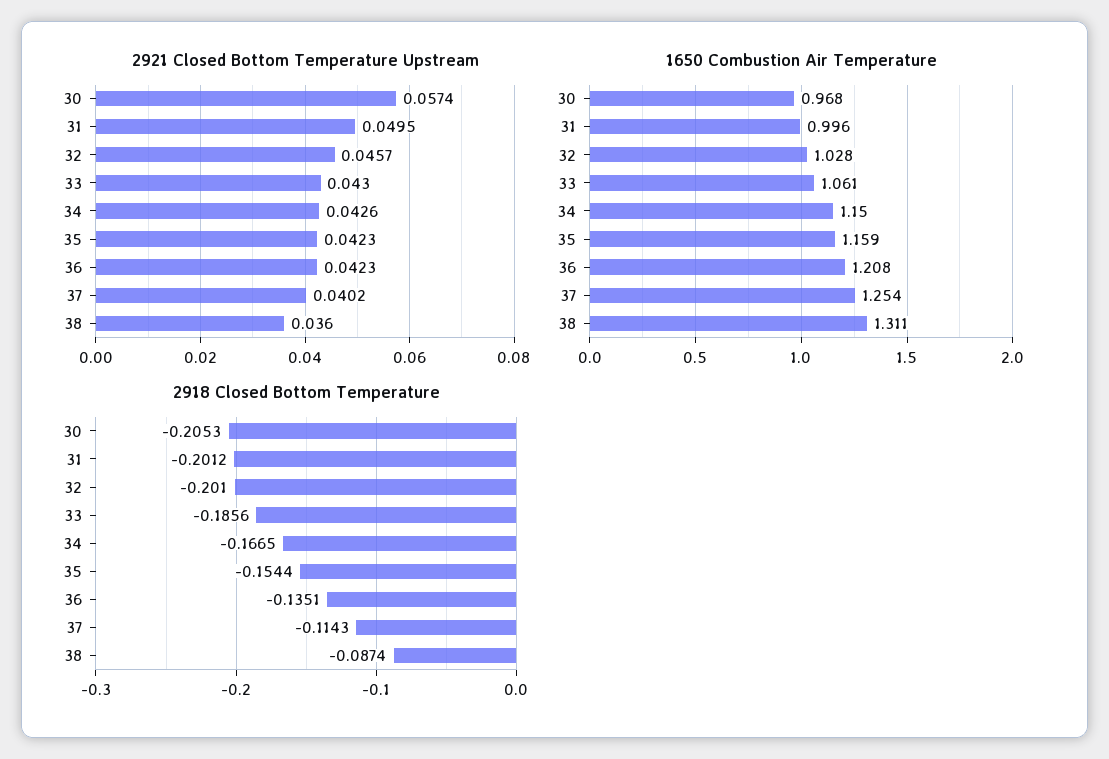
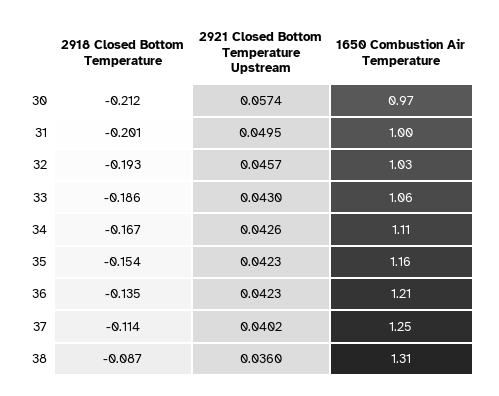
1650 Combustion Air Temperature, 34: 1.15 -> 1.11
2918 Closed Bottom Temperature, 30: -0.2053 -> -0.212
2918 Closed Bottom Temperature, 32: -0.201 -> -0.193

